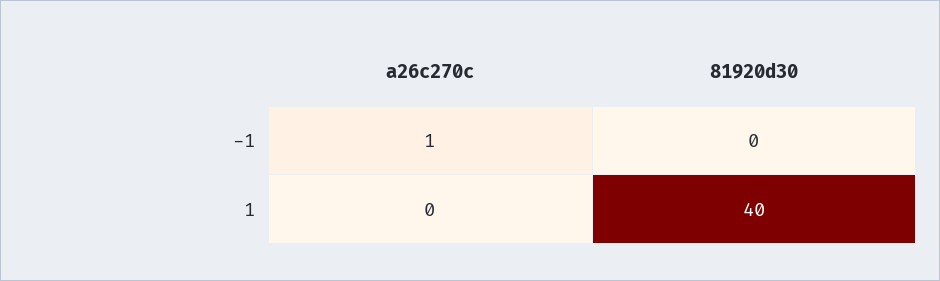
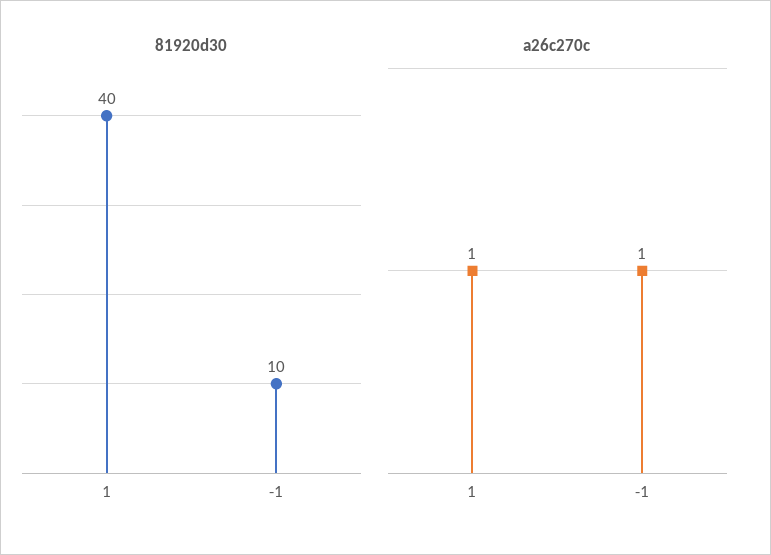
81920d30, -1: 0 -> 10
a26c270c, 1: 0 -> 1

